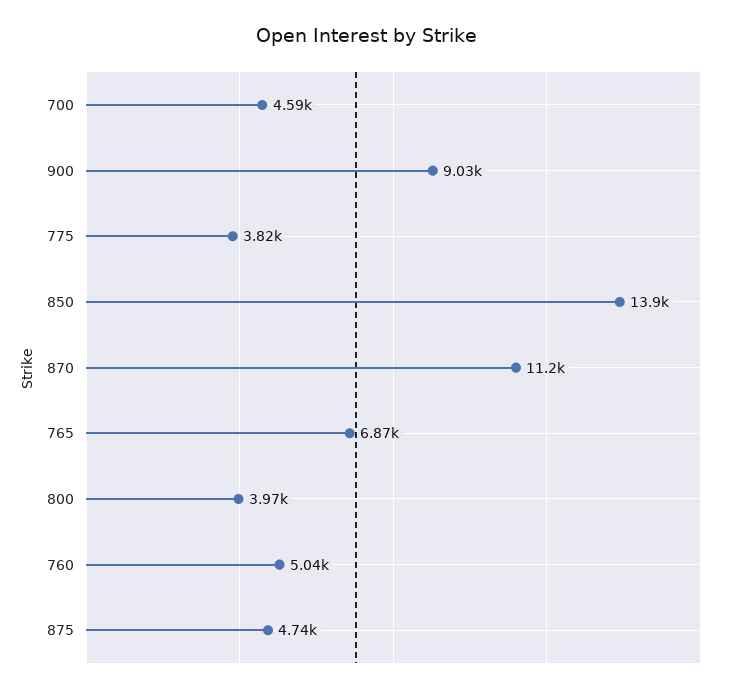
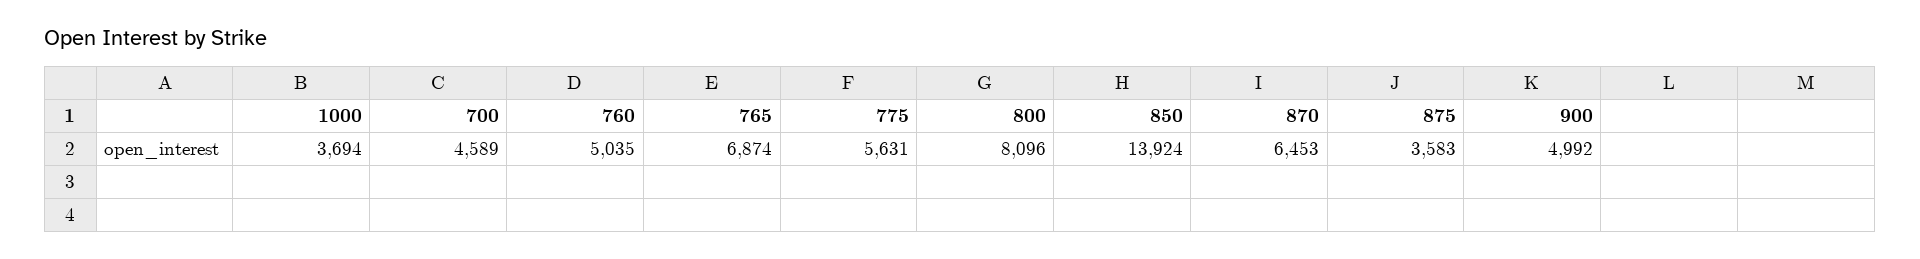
900: 9030 -> 4992
775: 3820 -> 5631
870: 11200 -> 6453
800: 3970 -> 8096
875: 4740 -> 3583
1000: none -> 3694

